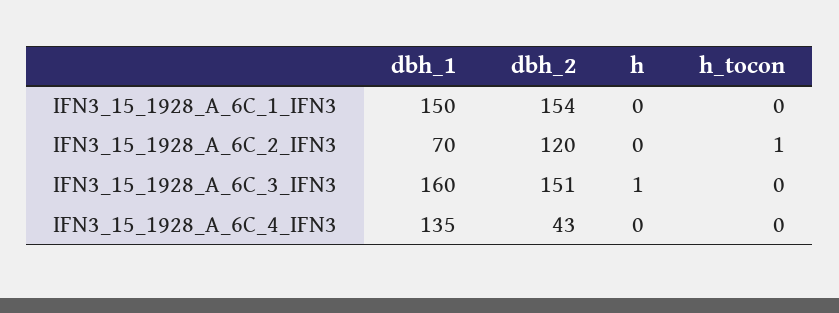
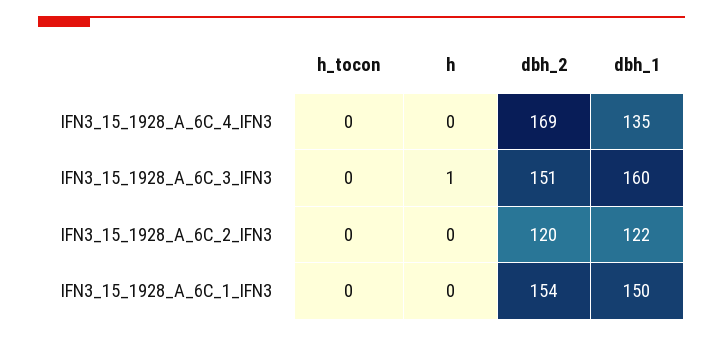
dbh_1, IFN3_15_1928_A_6C_2_IFN3: 70 -> 122
h_tocon, IFN3_15_1928_A_6C_2_IFN3: 1 -> 0
dbh_2, IFN3_15_1928_A_6C_4_IFN3: 43 -> 169

